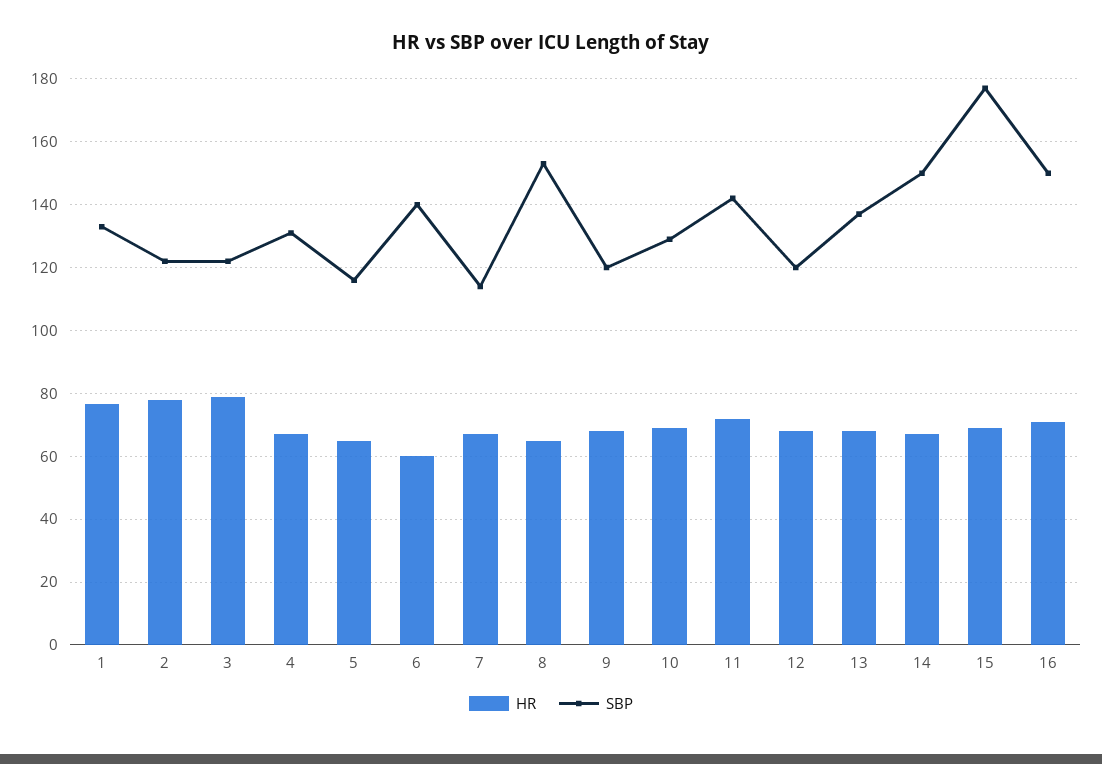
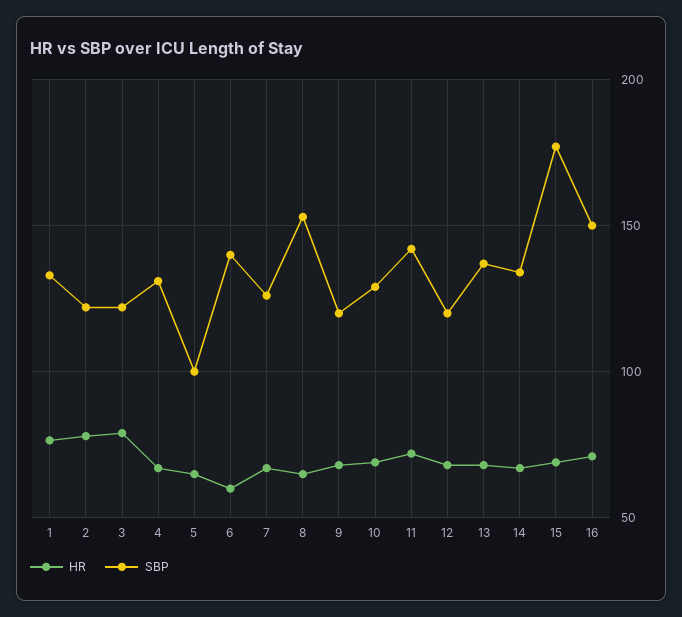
SBP, 5: 116 -> 100
SBP, 7: 114 -> 125
SBP, 14: 150 -> 135

